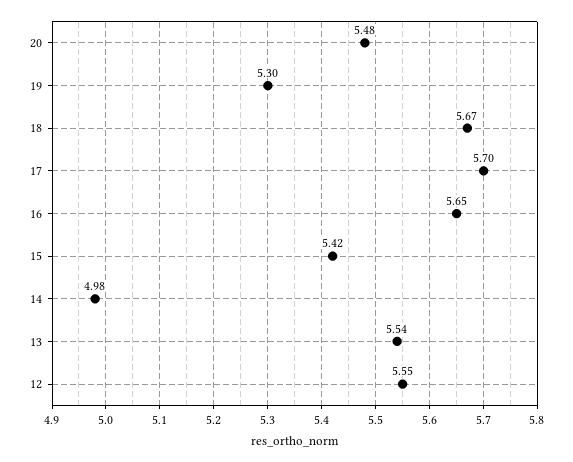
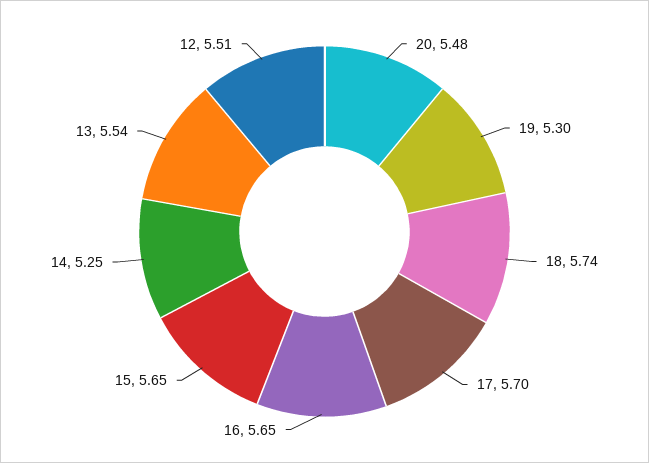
18: 5.67 -> 5.74
15: 5.42 -> 5.65
14: 4.98 -> 5.25
12: 5.55 -> 5.51

